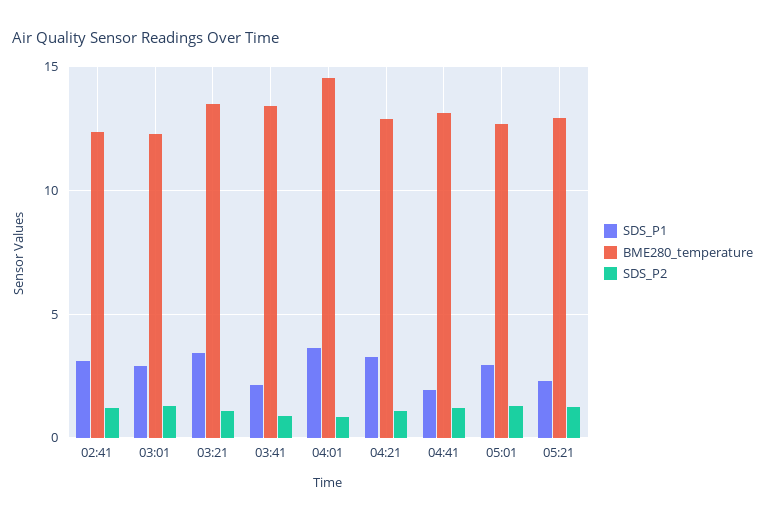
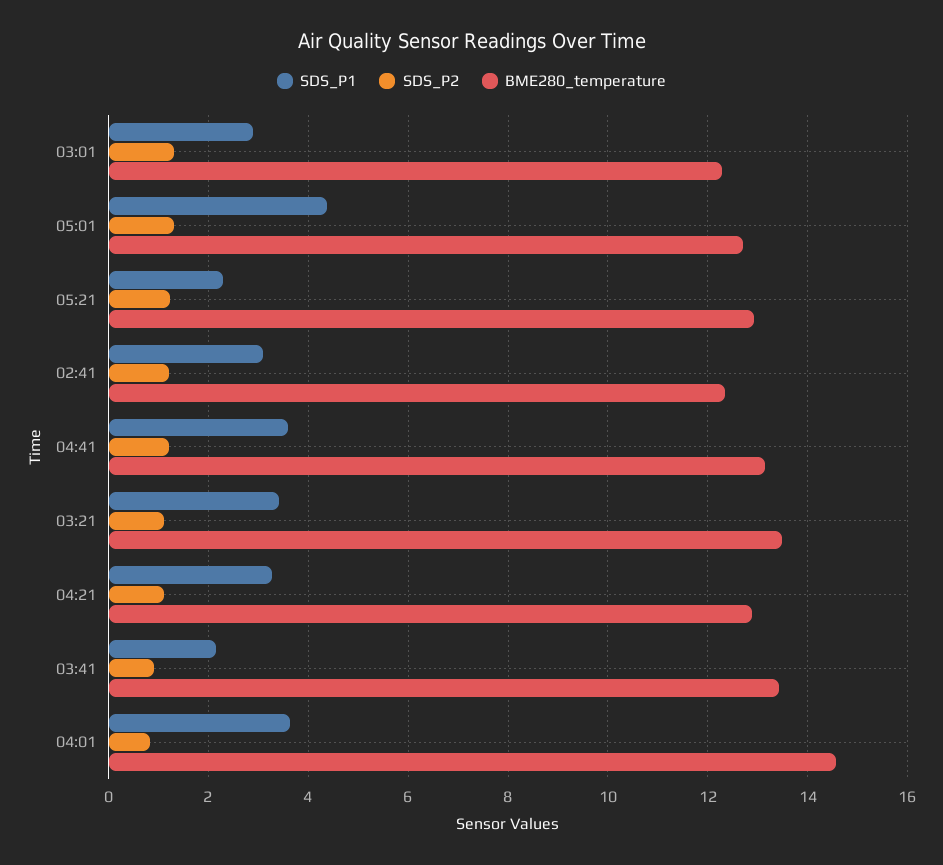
SDS_P1, 04:41: 2 -> 3.6
SDS_P1, 05:01: 3 -> 4.4

